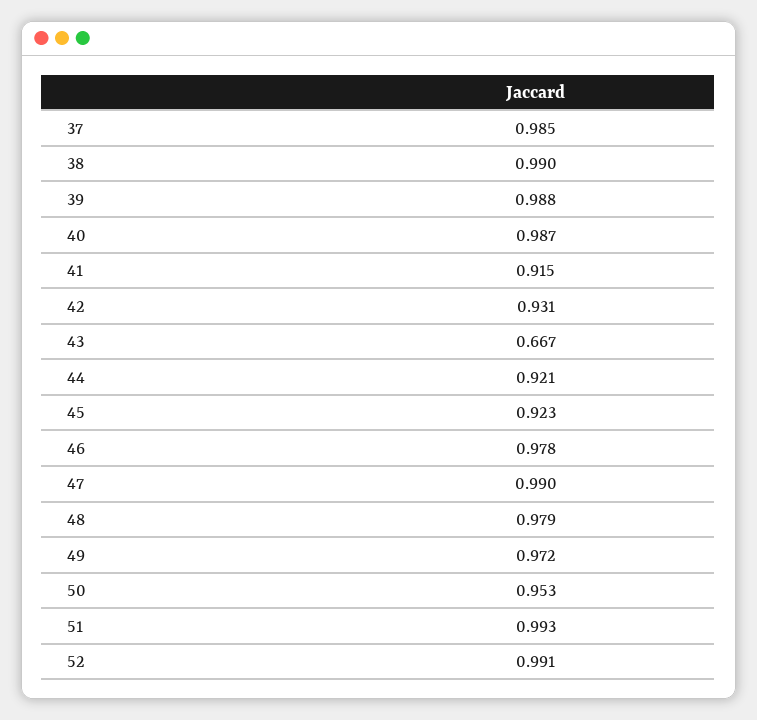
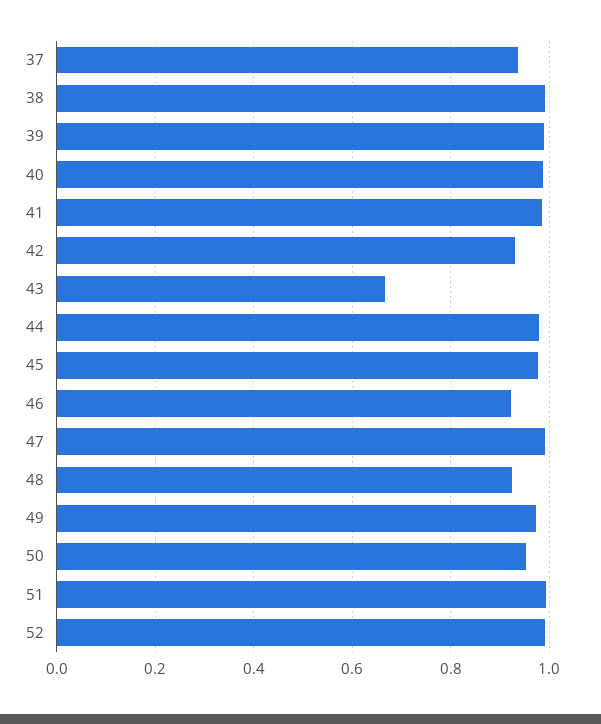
37: 0.985 -> 0.94
41: 0.915 -> 0.98
44: 0.921 -> 0.98
45: 0.923 -> 0.98
46: 0.978 -> 0.92
48: 0.979 -> 0.92

